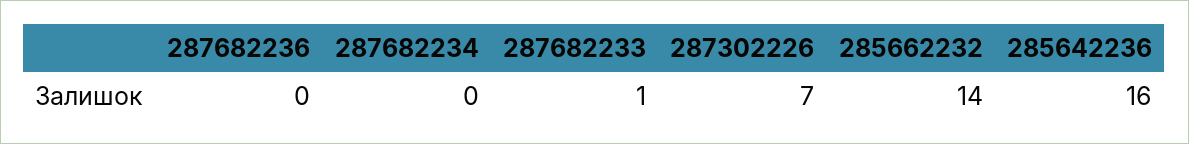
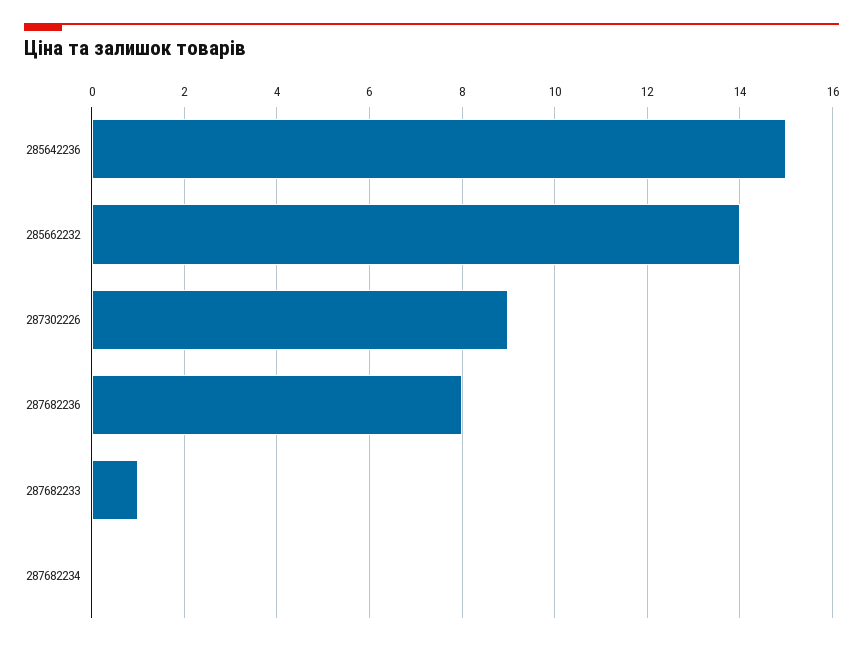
287682236: 0 -> 8
287302226: 7 -> 9
285642236: 16 -> 15

